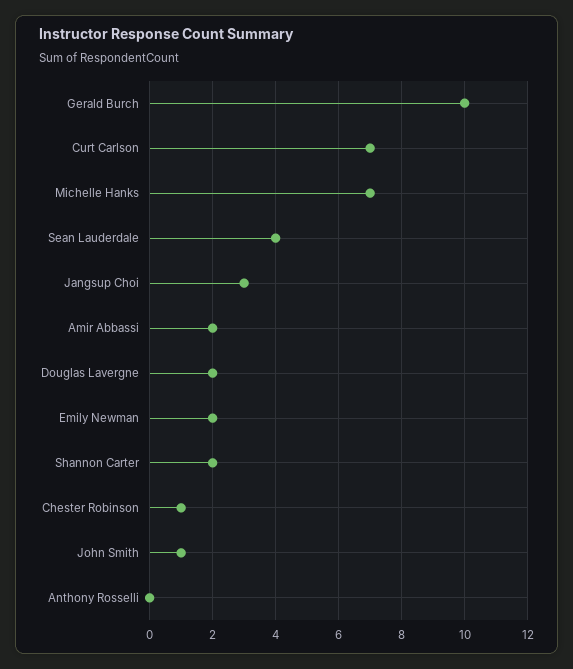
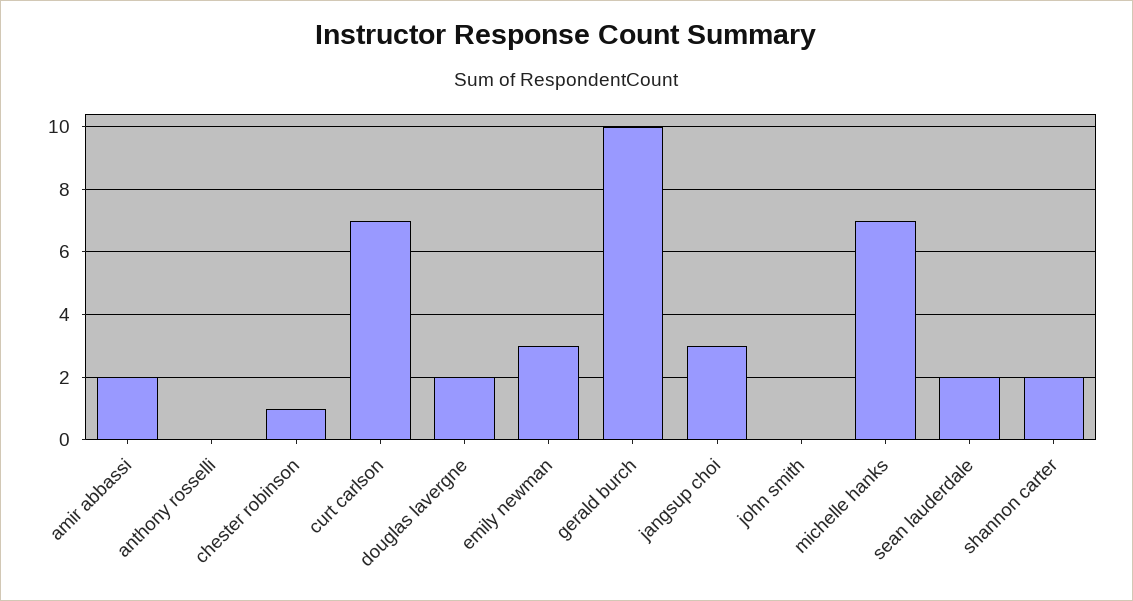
Sean Lauderdale: 4 -> 2
Emily Newman: 2 -> 3
John Smith: 1 -> 0

